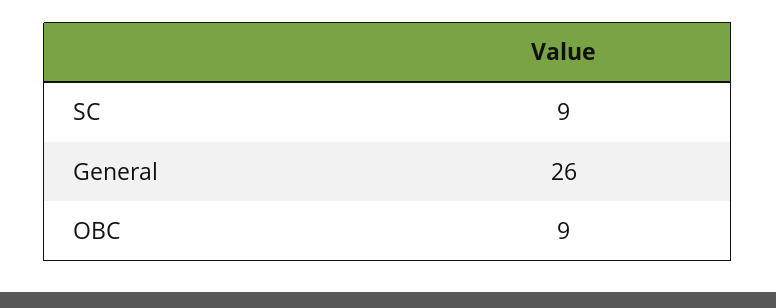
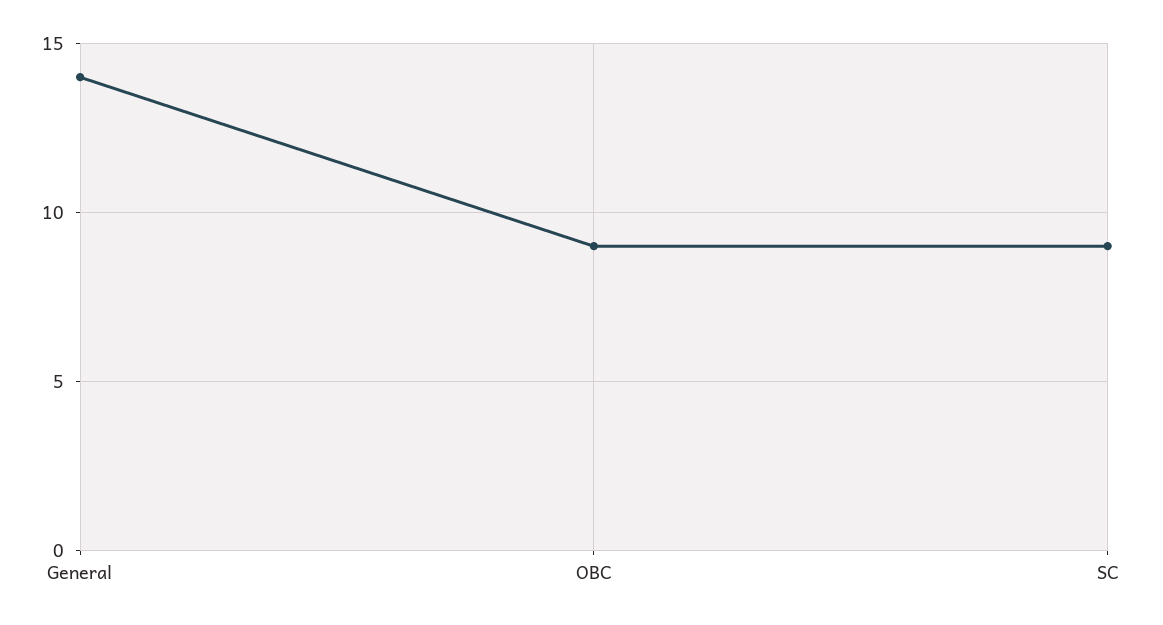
General: 26 -> 14

